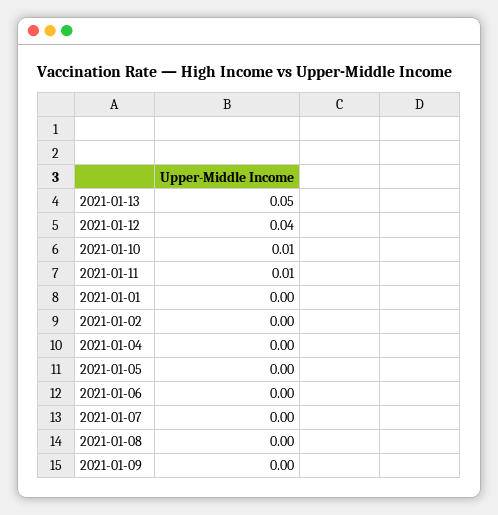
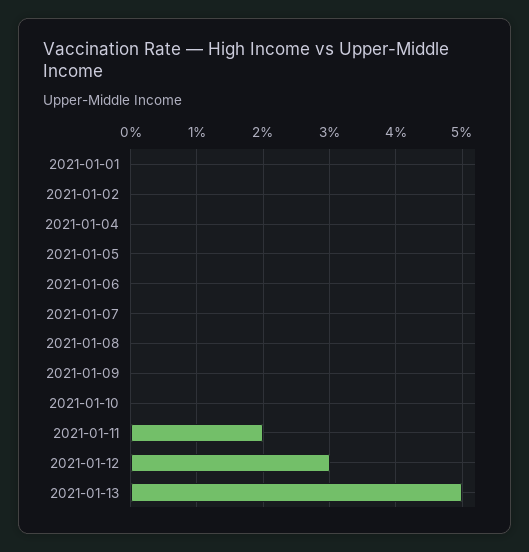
2021-01-12: 0.04 -> 0.03
2021-01-10: 0.01 -> 0
2021-01-11: 0.01 -> 0.02

